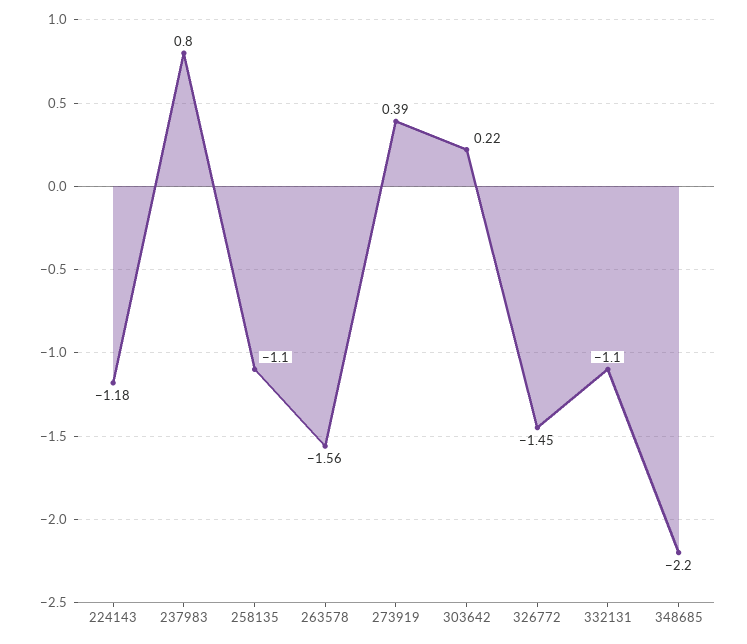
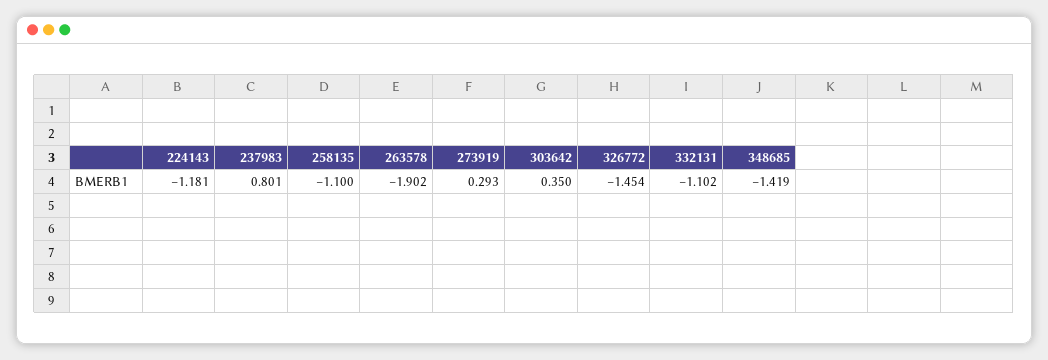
263578: -1.56 -> -1.902
273919: 0.39 -> 0.293
303642: 0.22 -> 0.35
348685: -2.2 -> -1.419

